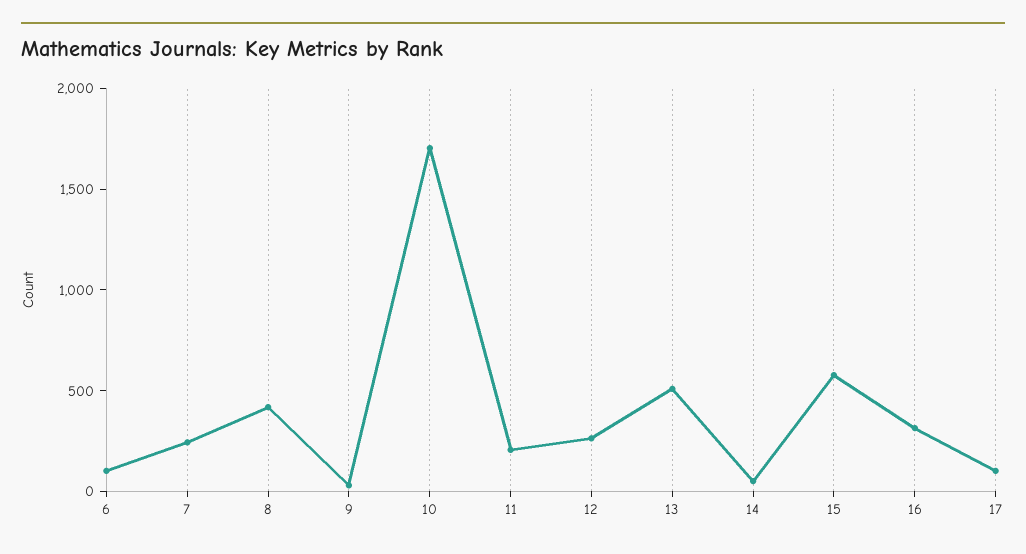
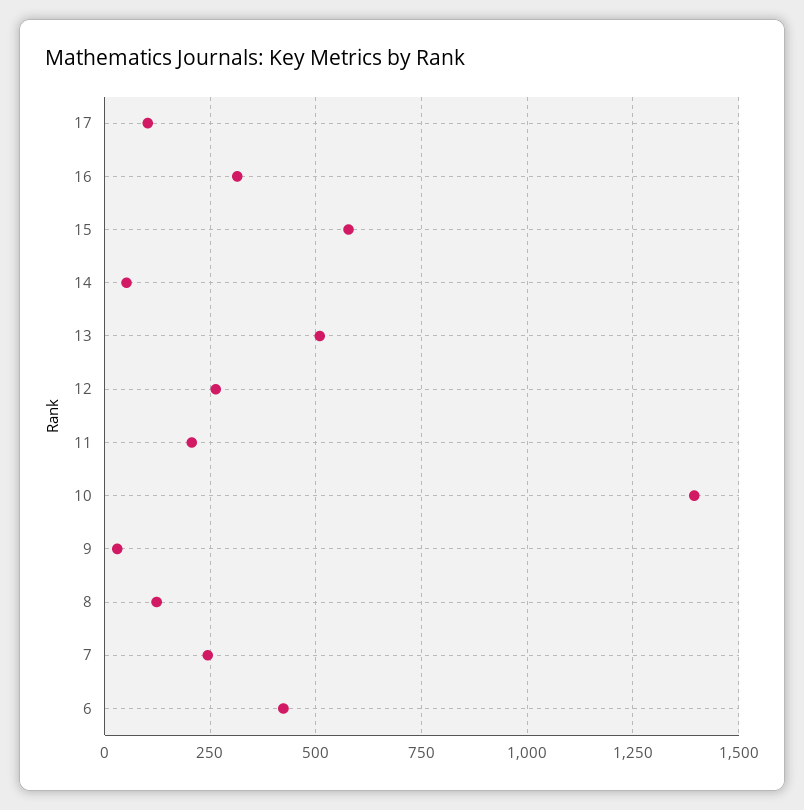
6: 100 -> 425
8: 400 -> 125
10: 1700 -> 1400

